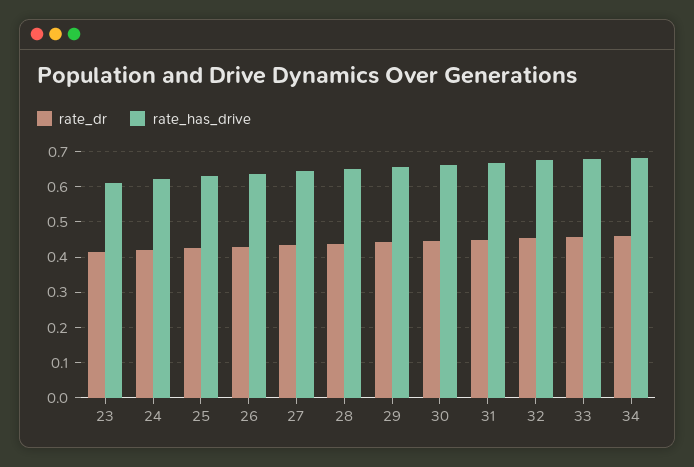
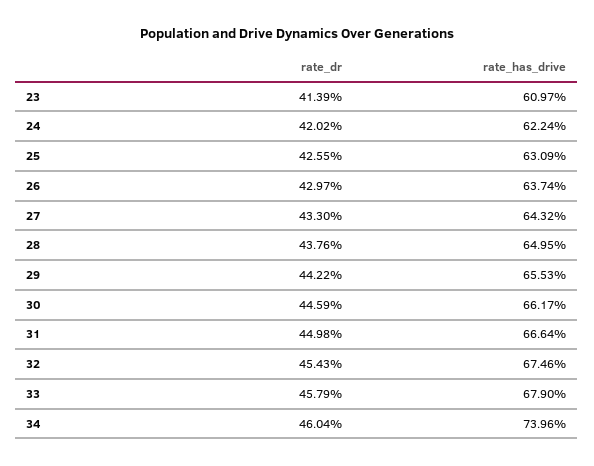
rate_has_drive, 34: 0.68 -> 0.7396

